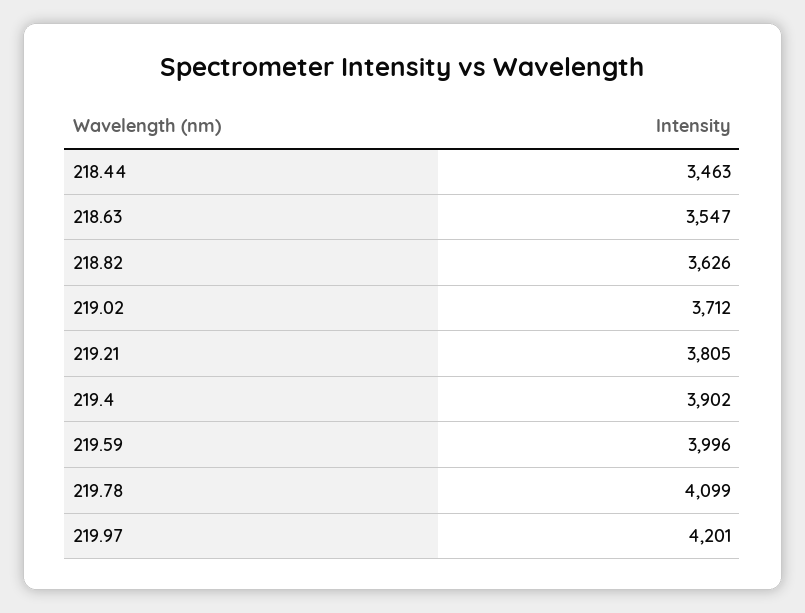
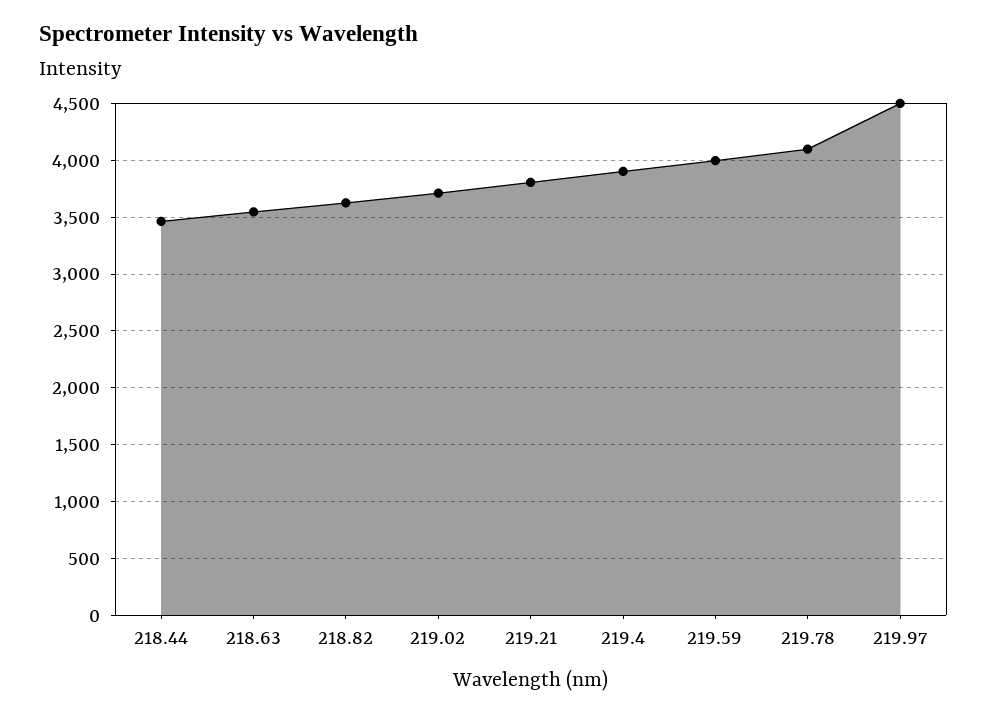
219.97: 4201 -> 4500

